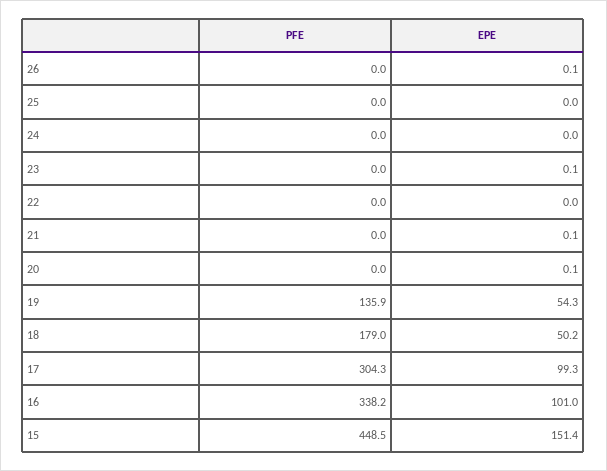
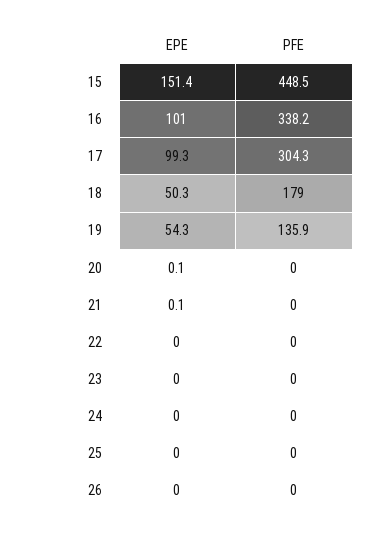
EPE, 26: 0.1 -> 0
EPE, 23: 0.1 -> 0
EPE, 18: 50.2 -> 50.3

